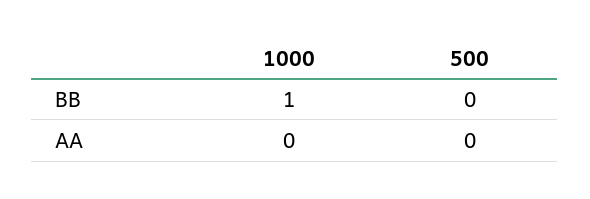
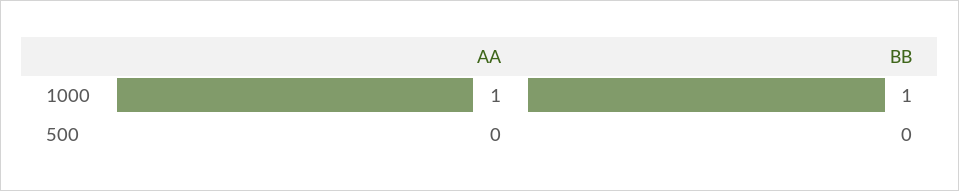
1000, AA: 0 -> 1

